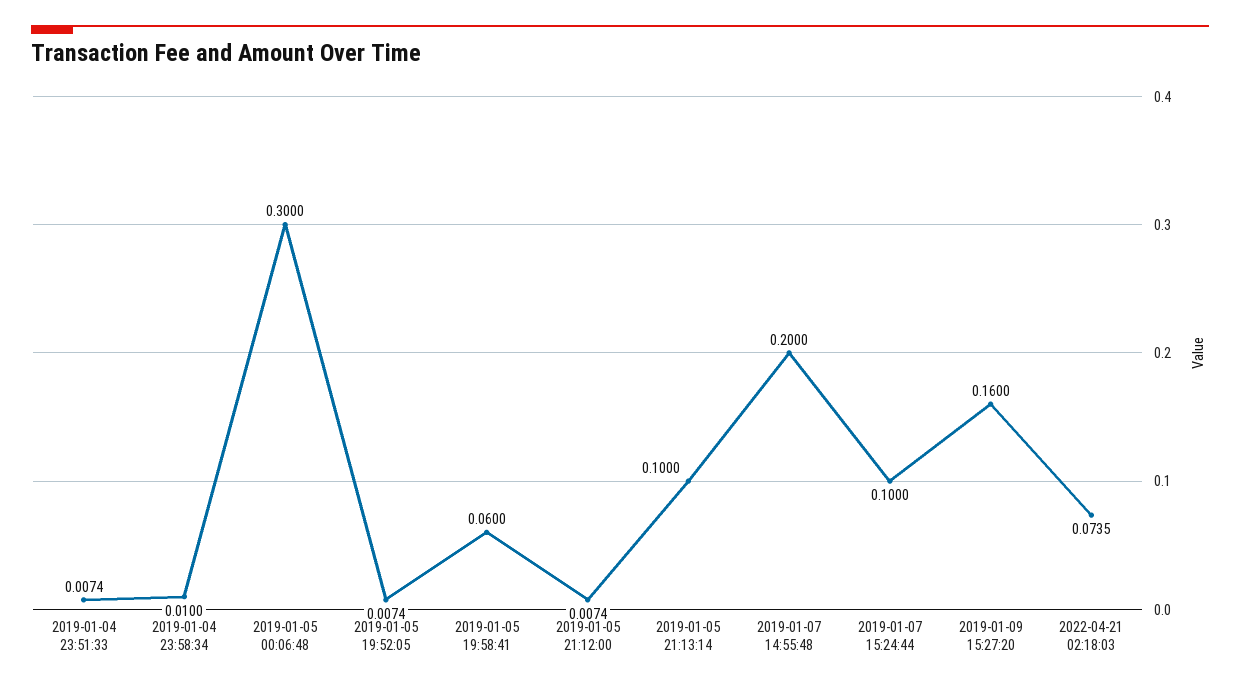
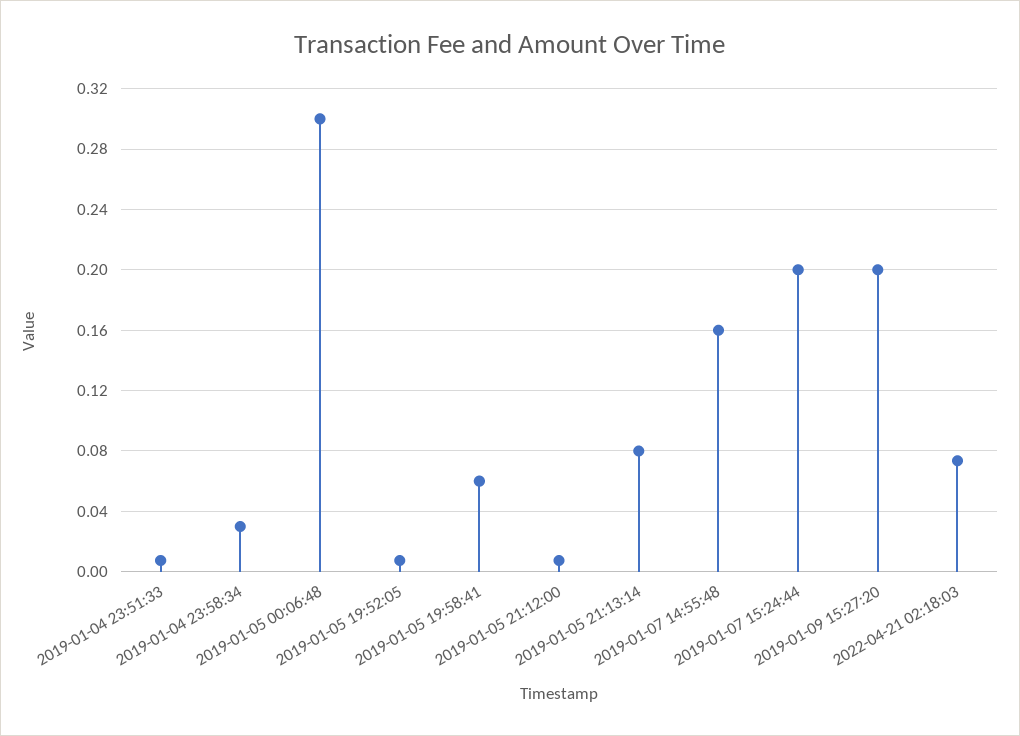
2019-01-04 23:58:34: 0.01 -> 0.03
2019-01-05 21:13:14: 0.1 -> 0.08
2019-01-07 14:55:48: 0.2 -> 0.16
2019-01-07 15:24:44: 0.1 -> 0.2
2019-01-09 15:27:20: 0.16 -> 0.2

